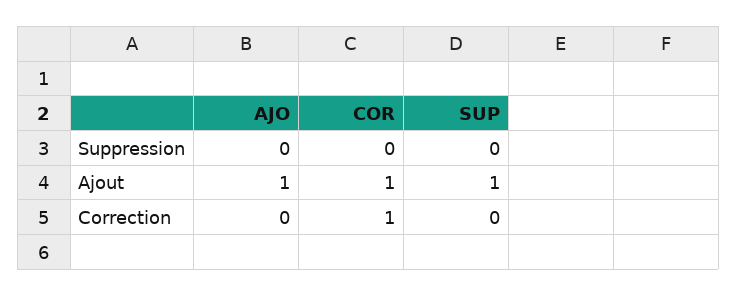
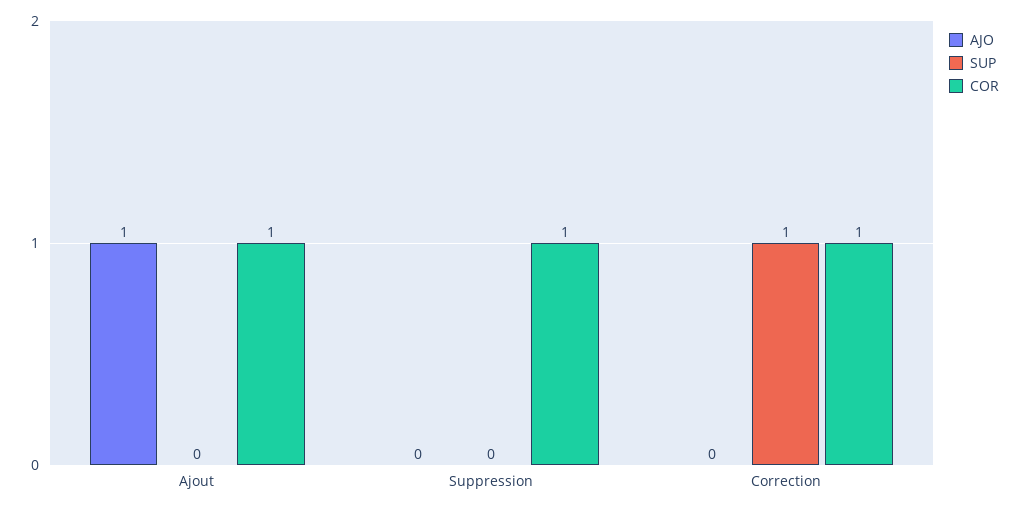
COR, Suppression: 0 -> 1
SUP, Ajout: 1 -> 0
SUP, Correction: 0 -> 1

